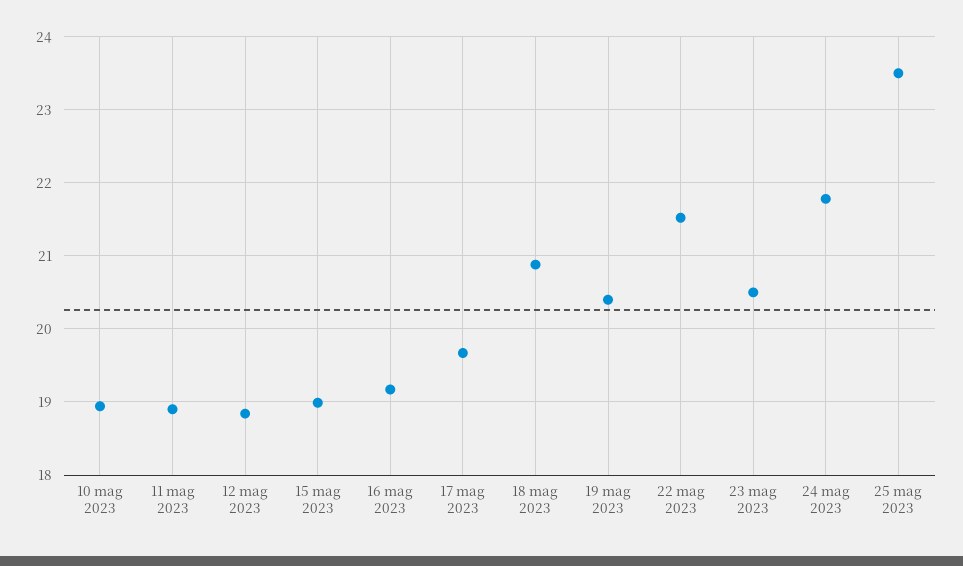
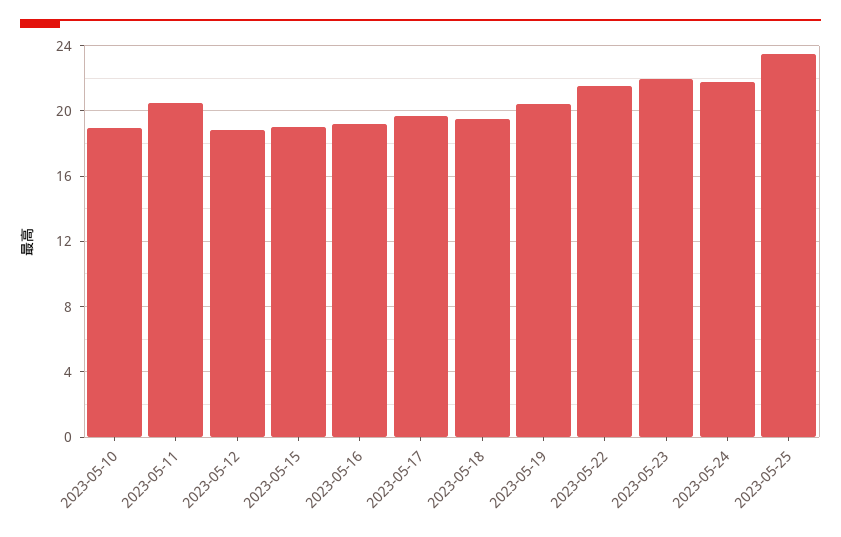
11 mag 2023: 18.9 -> 20.5
18 mag 2023: 20.9 -> 19.5
23 mag 2023: 20.5 -> 22

